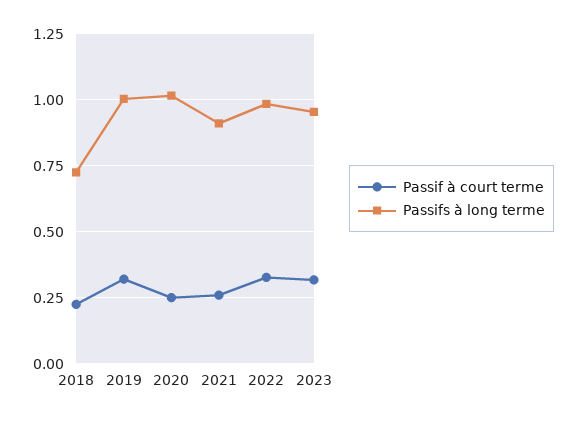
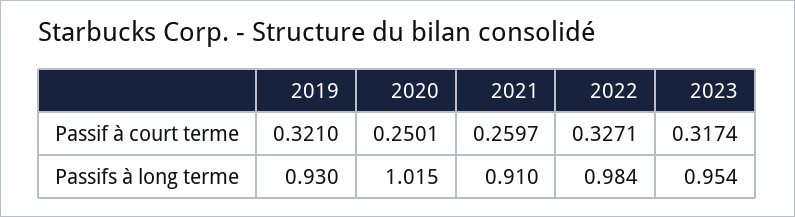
Passif à court terme, 2018: 0.225 -> none
Passifs à long terme, 2018: 0.725 -> none
Passifs à long terme, 2019: 1 -> 0.93

